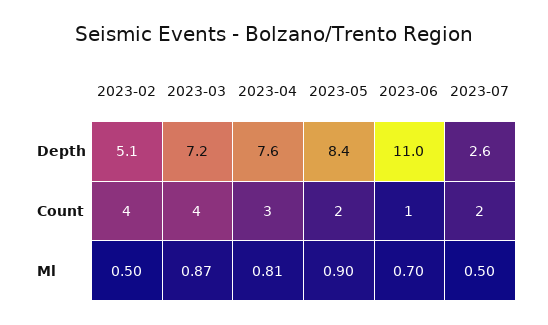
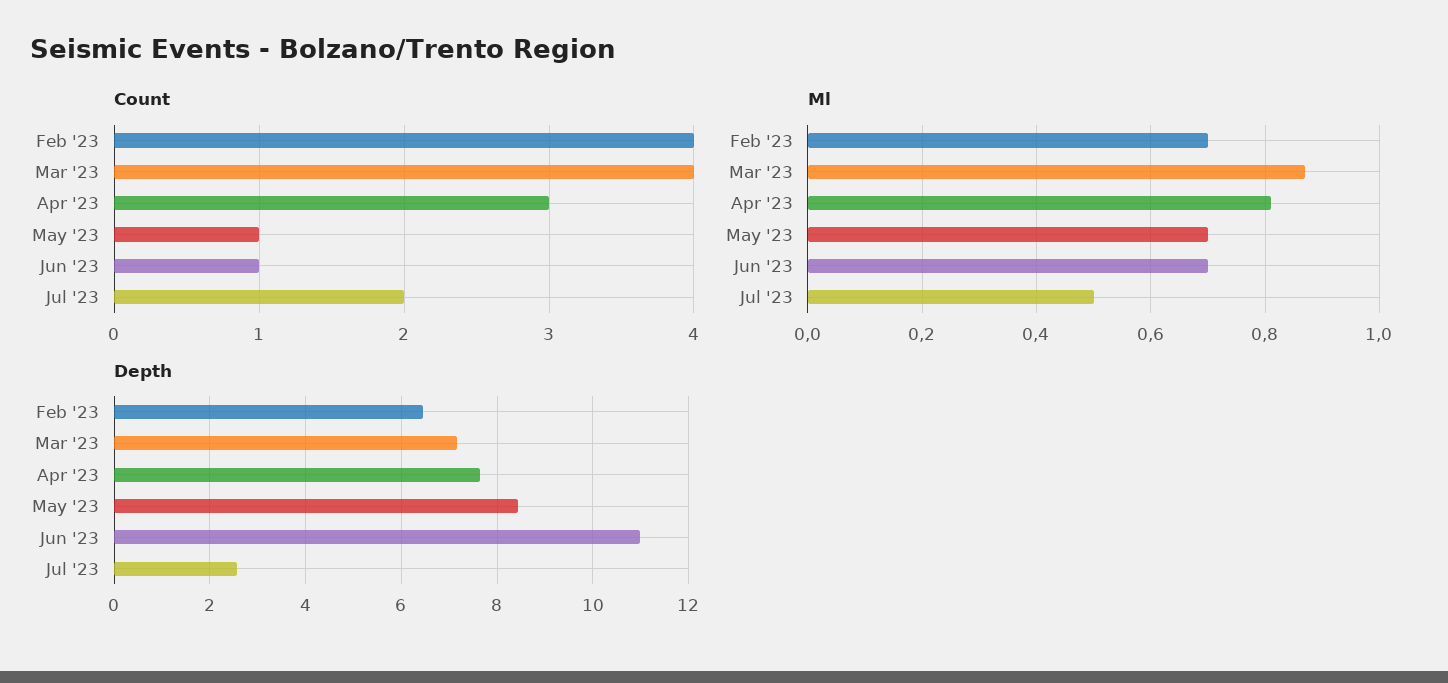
Depth, 2023-02: 5.1 -> 6.4
Count, 2023-05: 2 -> 1
Ml, 2023-02: 0.5 -> 0.7
Ml, 2023-05: 0.9 -> 0.7

